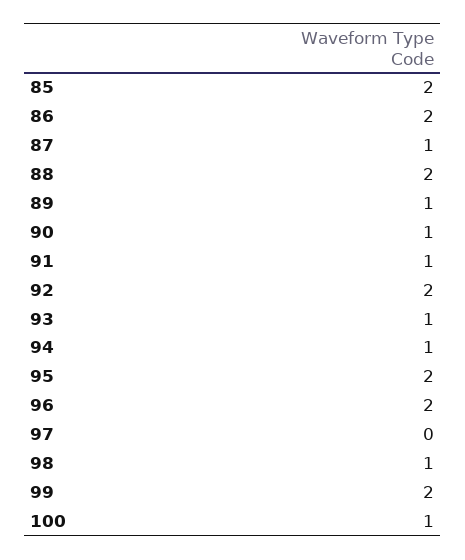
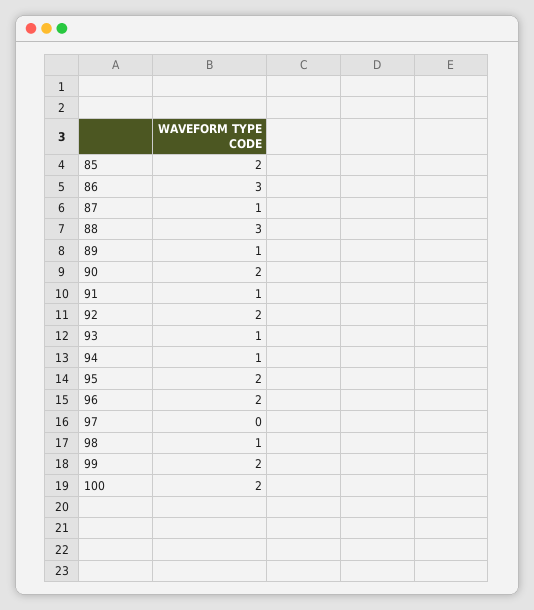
86: 2 -> 3
88: 2 -> 3
90: 1 -> 2
100: 1 -> 2

